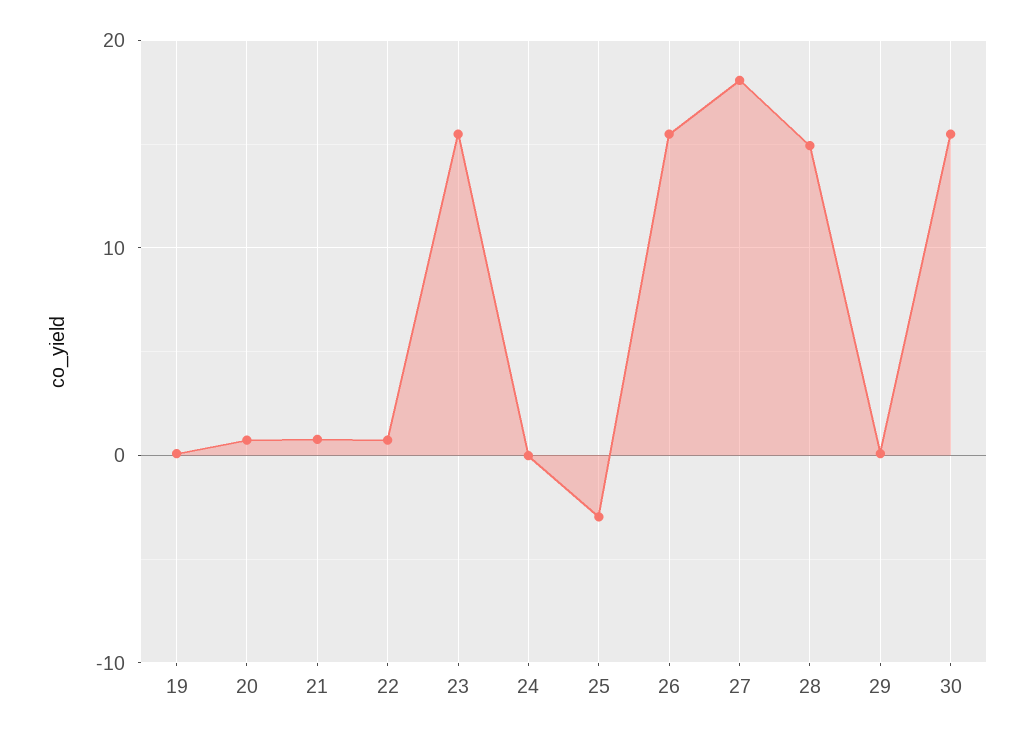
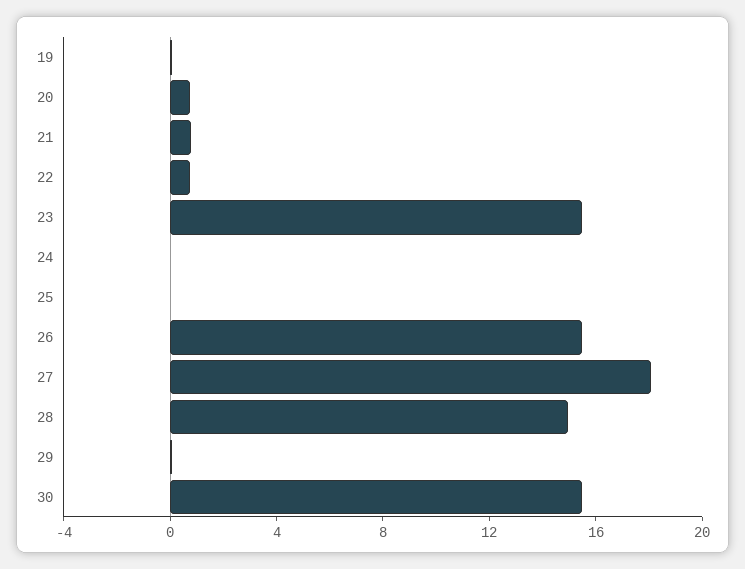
25: -3 -> 0

